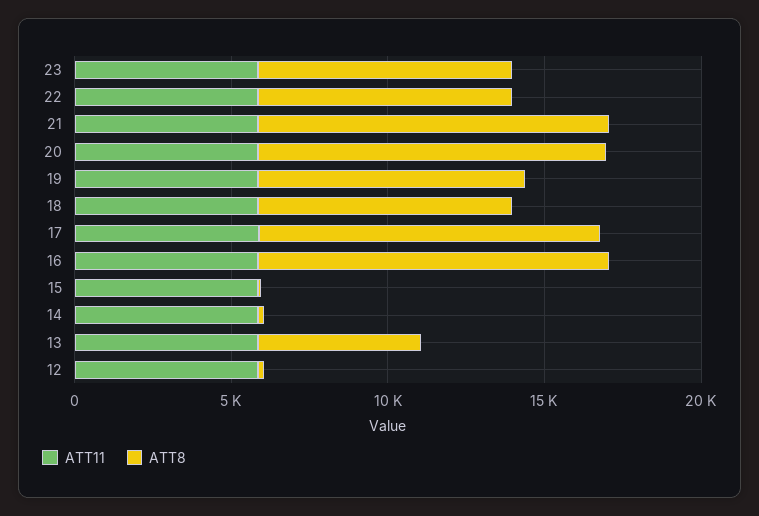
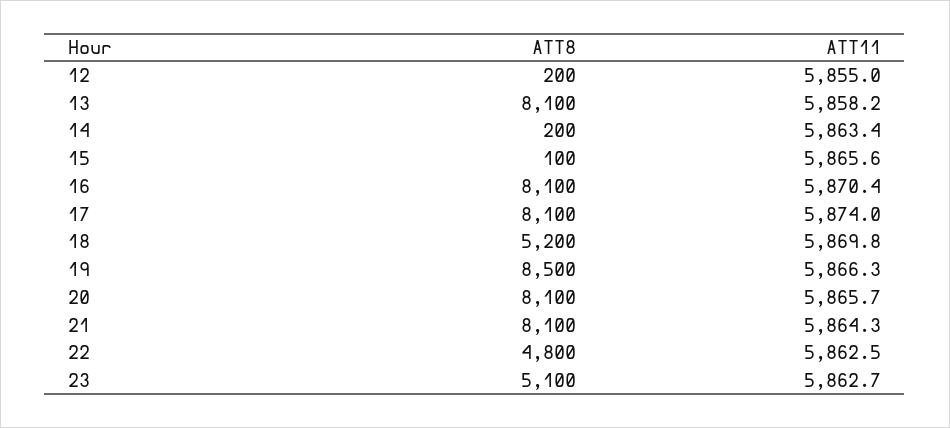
ATT8, 23: 8000 -> 5100
ATT8, 22: 8000 -> 4800
ATT8, 21: 11000 -> 8100
ATT8, 20: 11000 -> 8100
ATT8, 18: 8000 -> 5200
ATT8, 17: 11000 -> 8100
ATT8, 16: 11000 -> 8100
ATT8, 13: 5000 -> 8100

